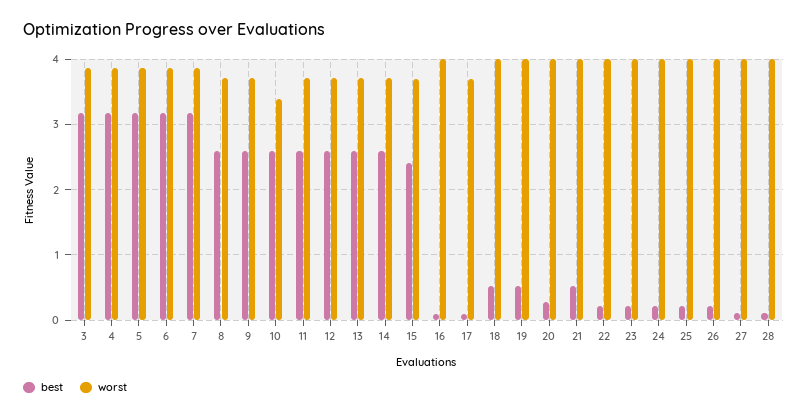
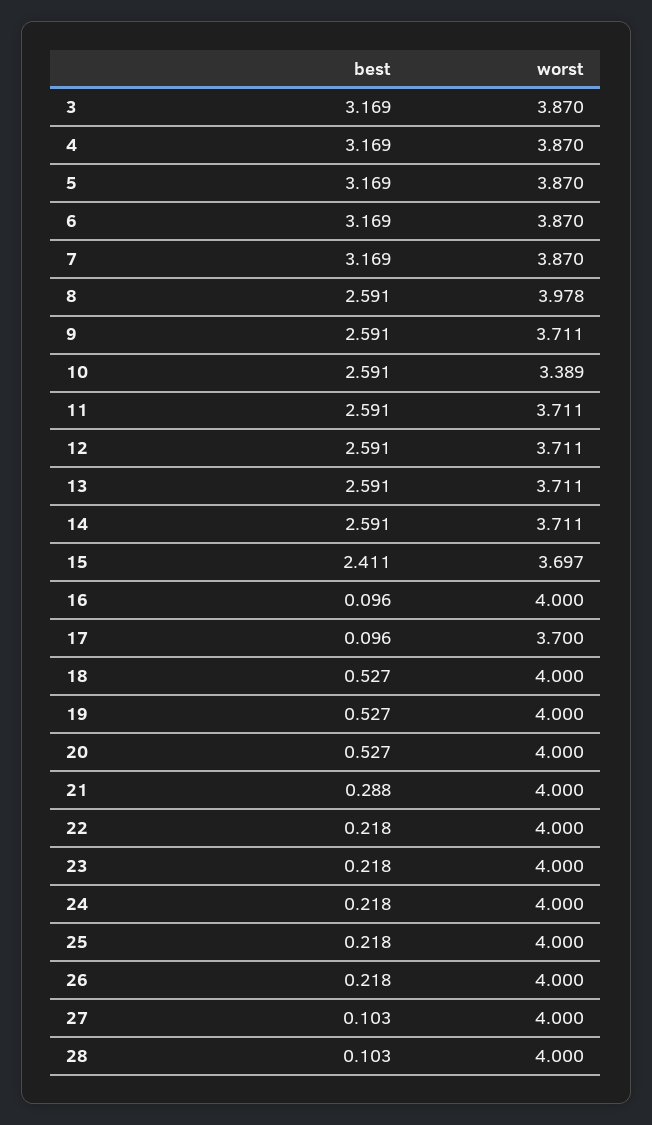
worst, 8: 3.7 -> 3.978
best, 20: 0.3 -> 0.527
best, 21: 0.5 -> 0.288

